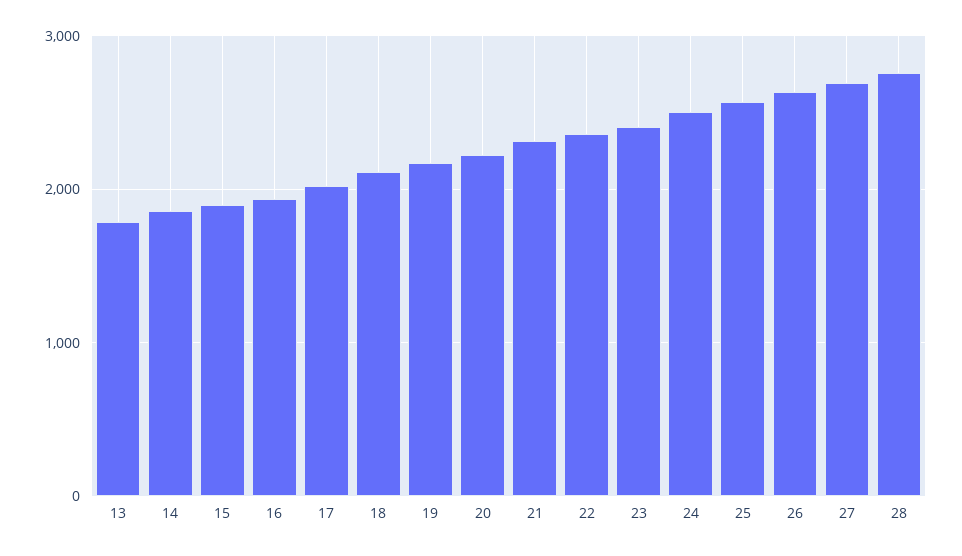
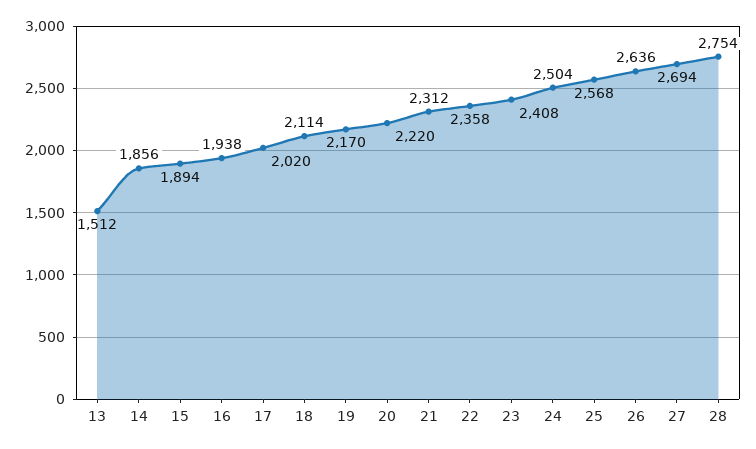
13: 1800 -> 1512

